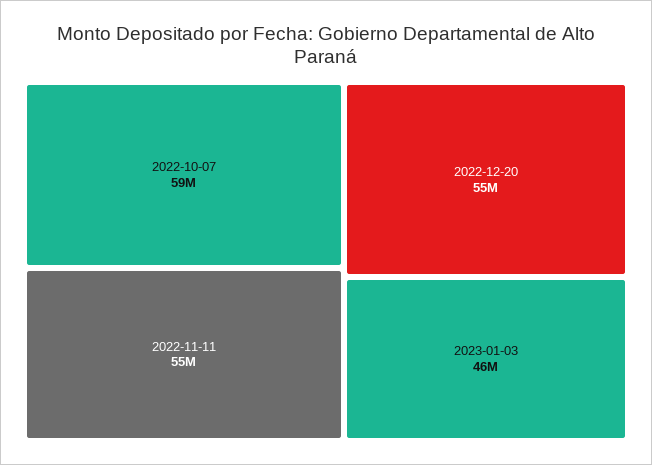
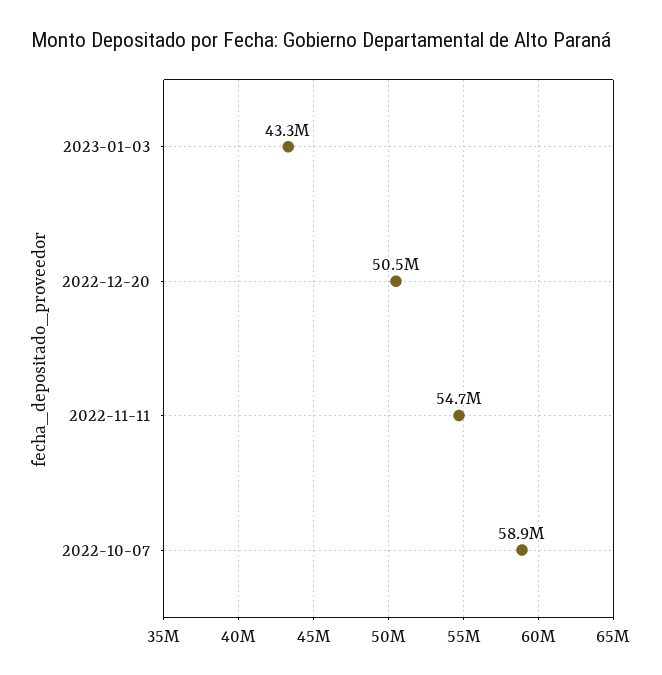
2022-12-20: 55000000 -> 50500000
2023-01-03: 46000000 -> 43300000

